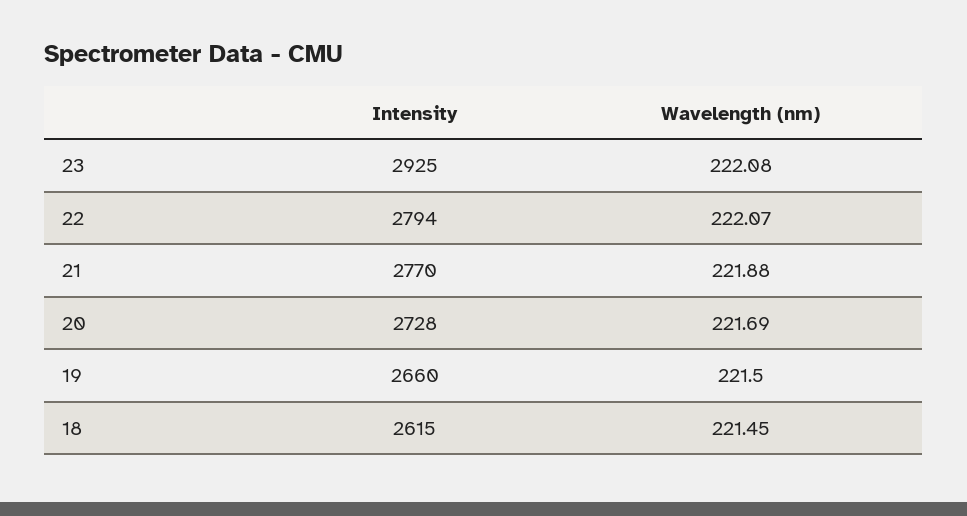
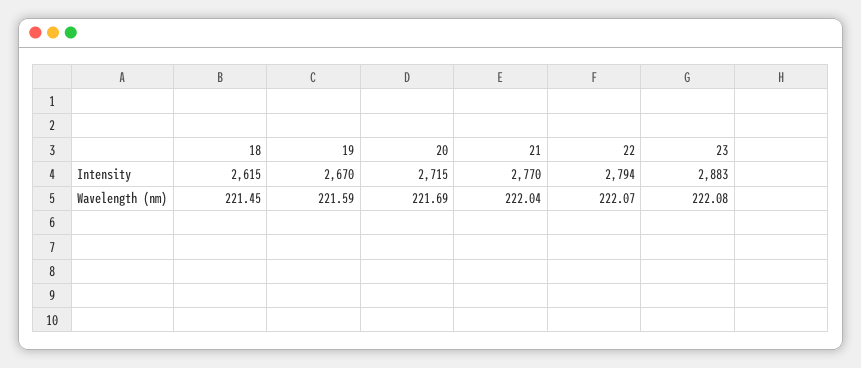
Intensity, 23: 2925 -> 2883
Wavelength (nm), 21: 221.88 -> 222.04
Intensity, 20: 2728 -> 2715
Intensity, 19: 2660 -> 2670
Wavelength (nm), 19: 221.5 -> 221.59

